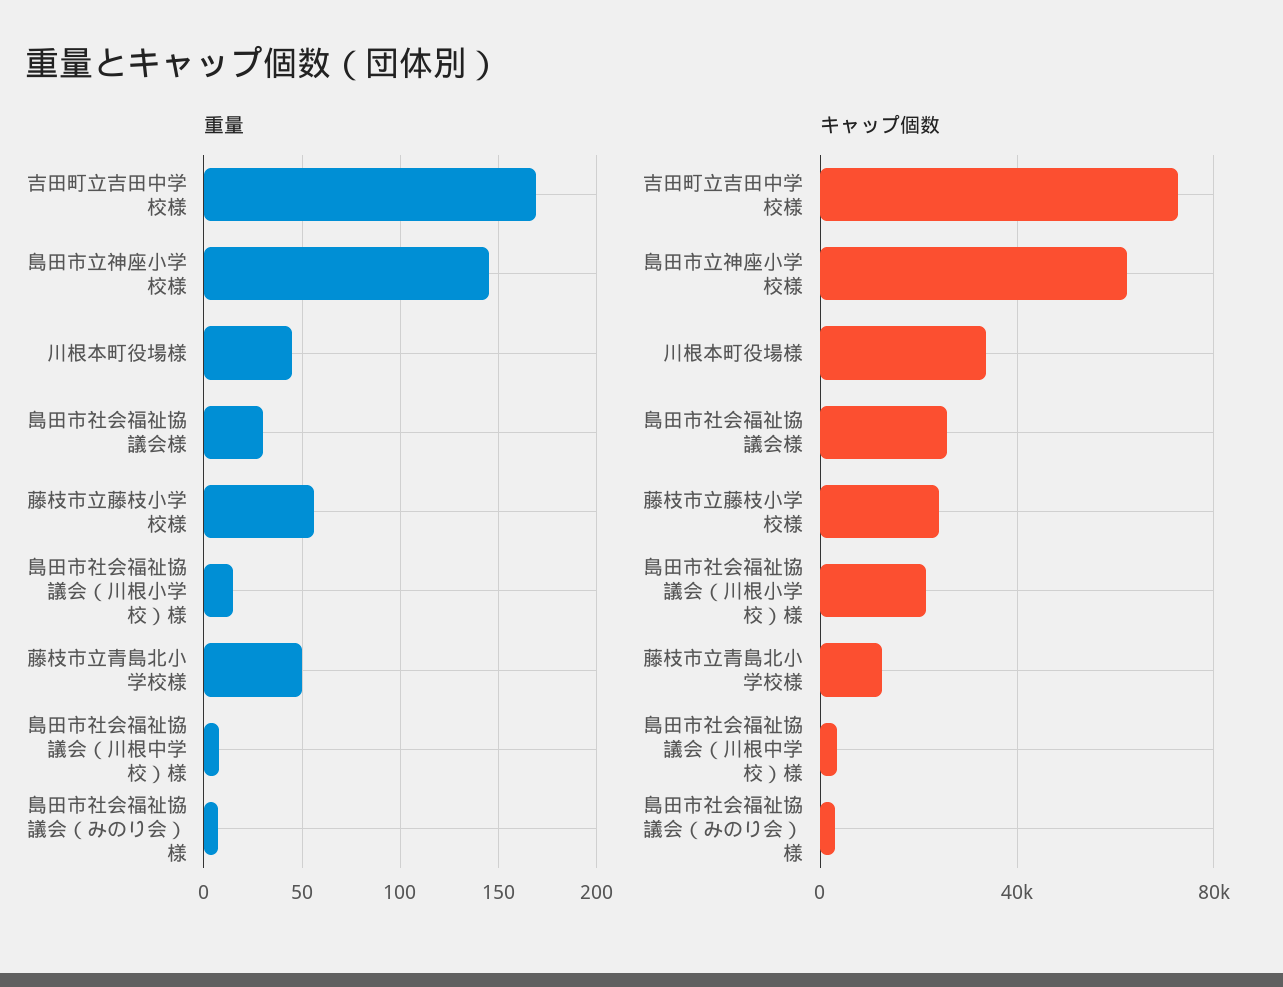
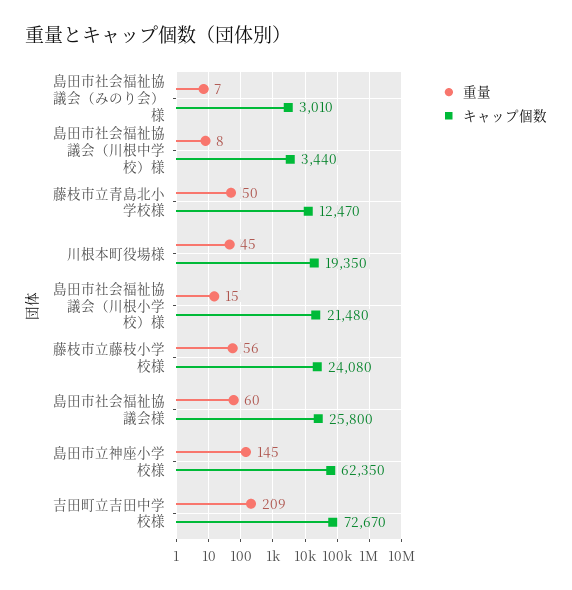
重量, 吉田町立吉田中学校様: 170 -> 209
重量, 島田市社会福祉協議会様: 30 -> 60
キャップ個数, 川根本町役場様: 35000 -> 19350

